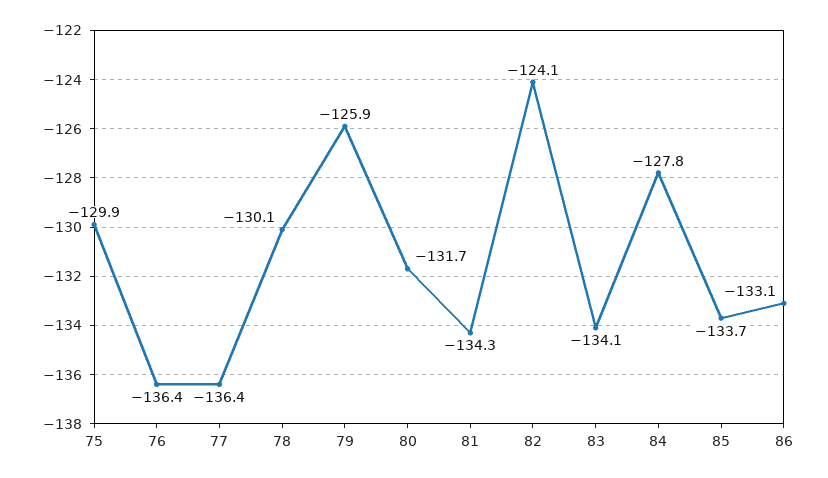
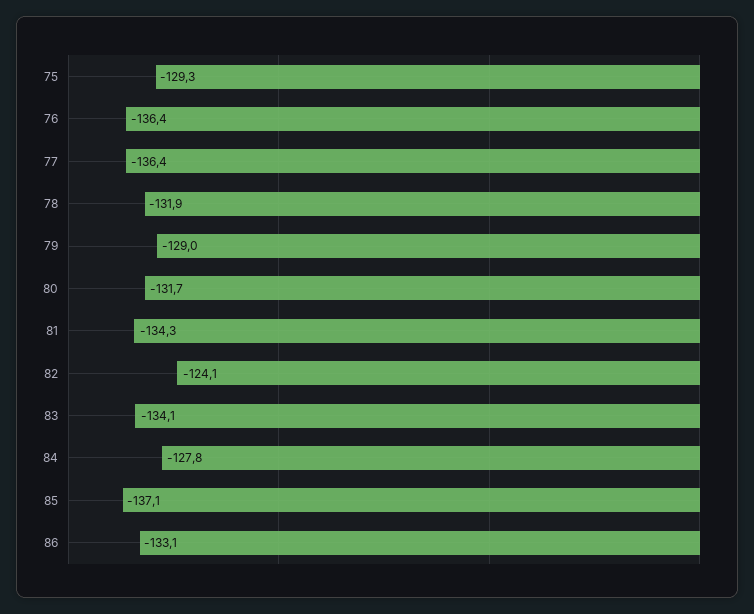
75: -129.9 -> -129.3
78: -130.1 -> -131.9
79: -125.9 -> -129
85: -133.7 -> -137.1

